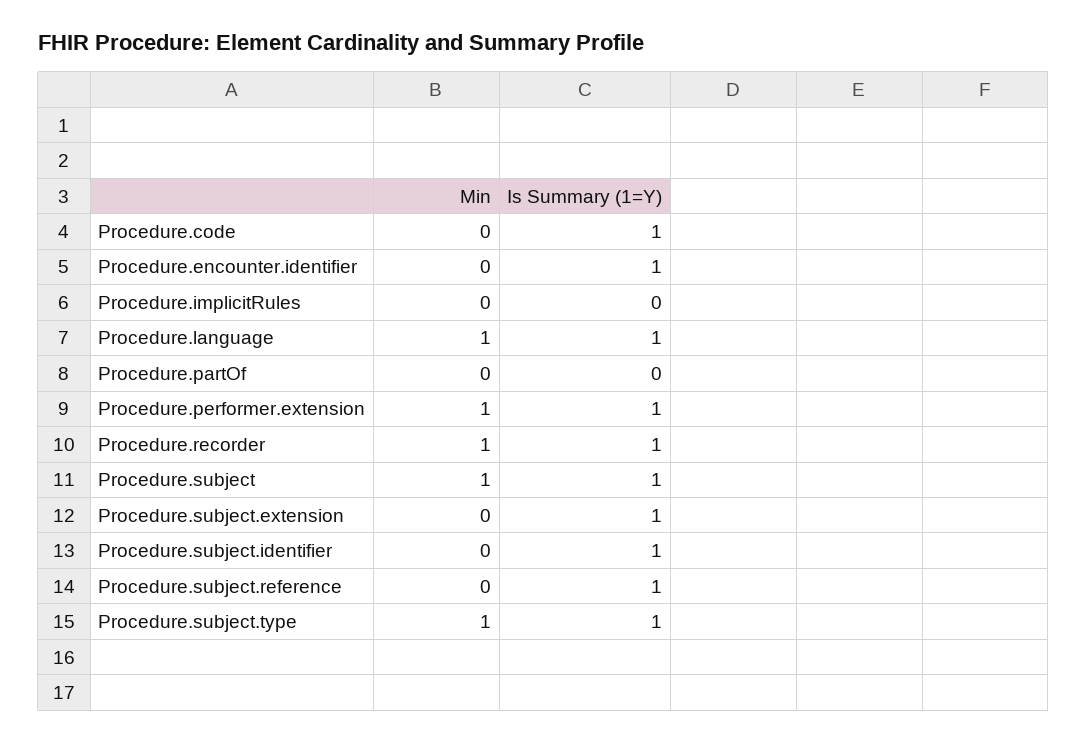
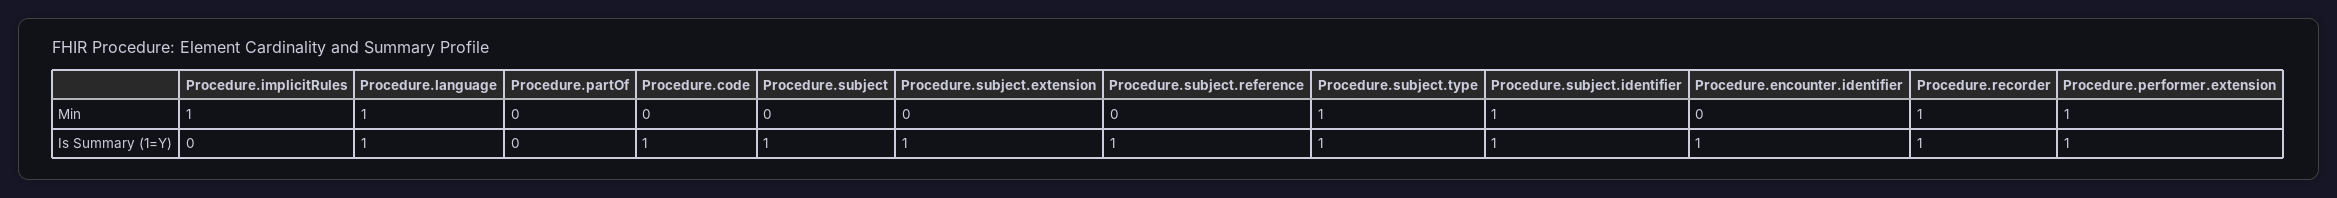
Min, Procedure.implicitRules: 0 -> 1
Min, Procedure.subject: 1 -> 0
Min, Procedure.subject.identifier: 0 -> 1

